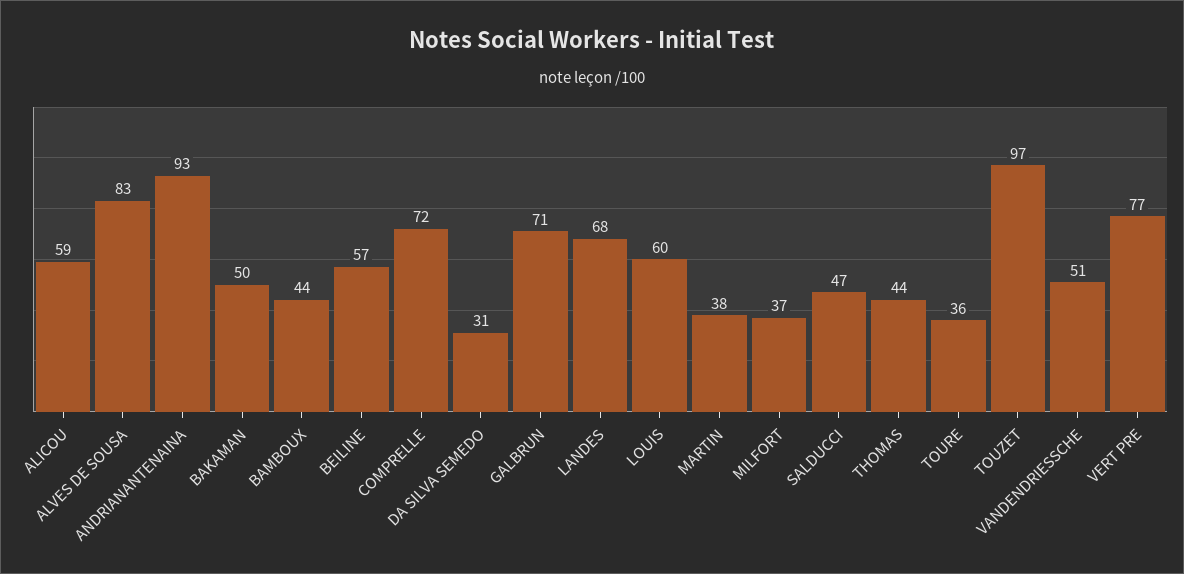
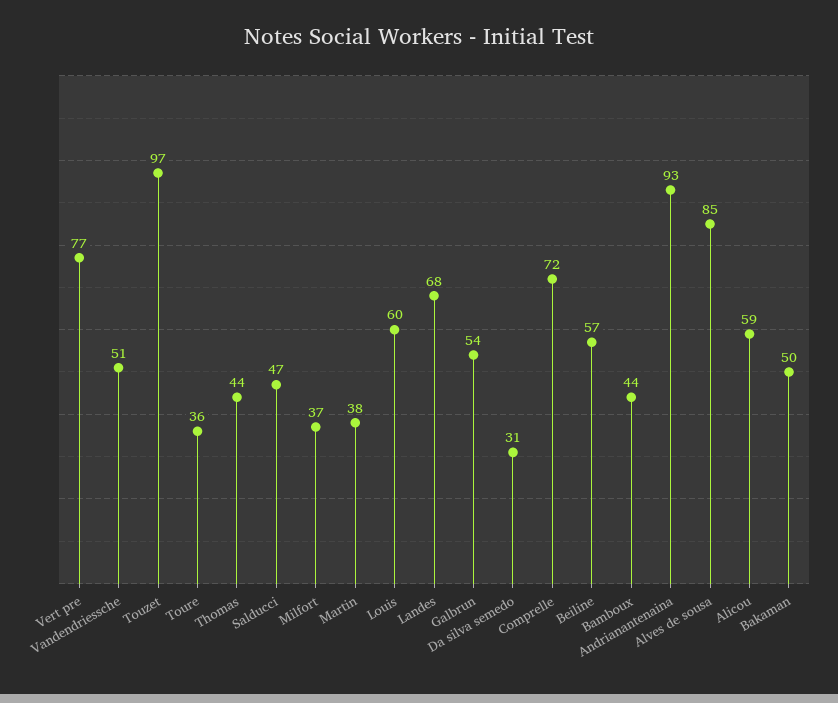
ALVES DE SOUSA: 83 -> 85
GALBRUN: 71 -> 54

